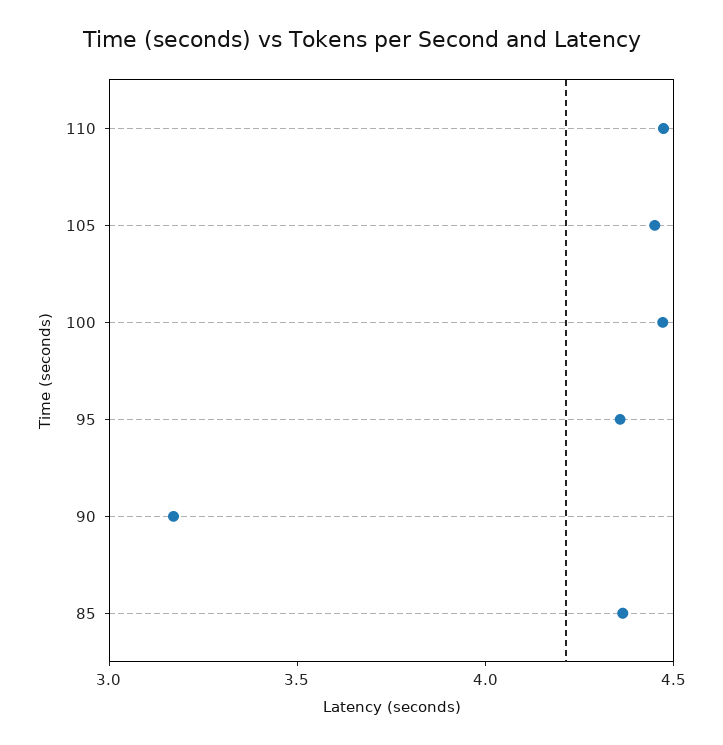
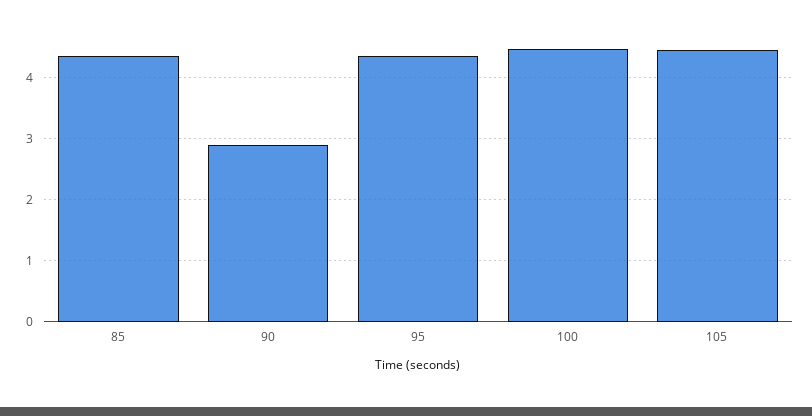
110: 4.5 -> none
90: 3.2 -> 2.9

